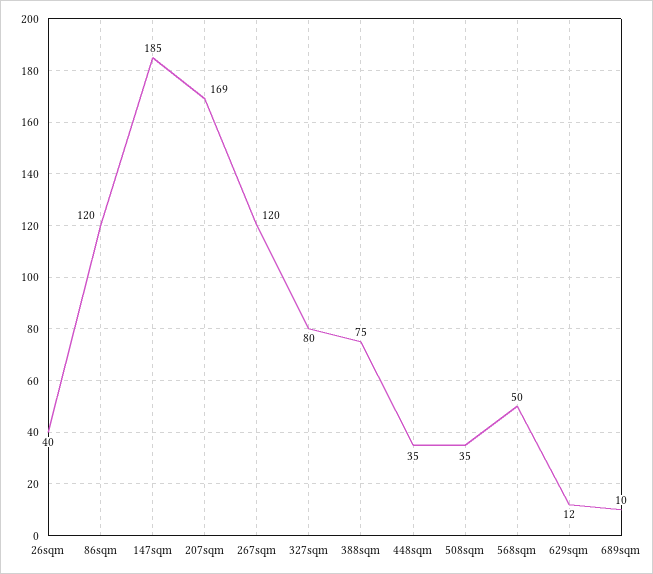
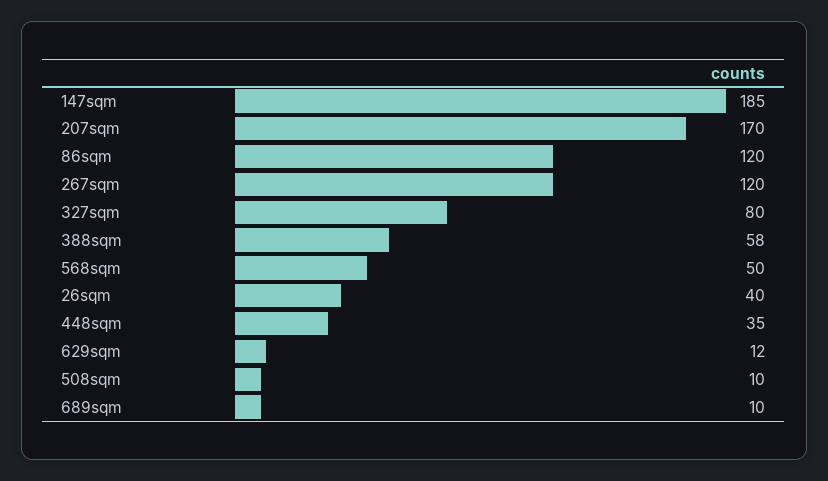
207sqm: 169 -> 170
388sqm: 75 -> 58
508sqm: 35 -> 10

